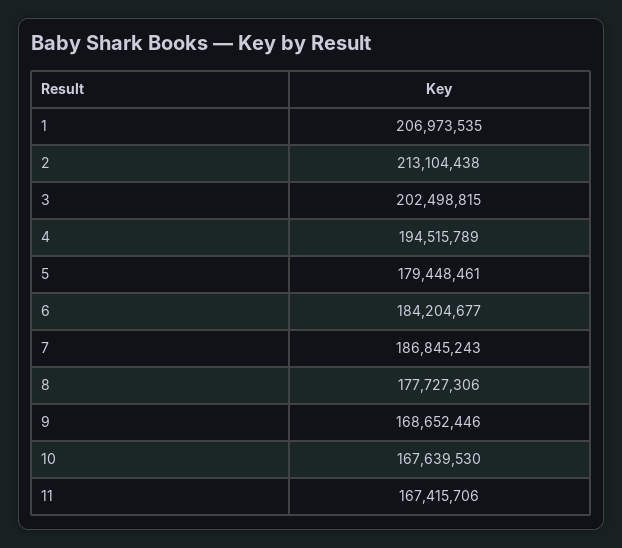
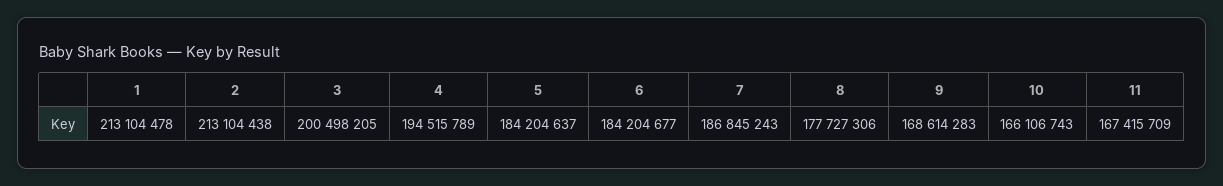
1: 206973535 -> 213104478
3: 202498815 -> 200498205
5: 179448461 -> 184204637
9: 168652446 -> 168614283
10: 167639530 -> 166106743
11: 167415706 -> 167415709

